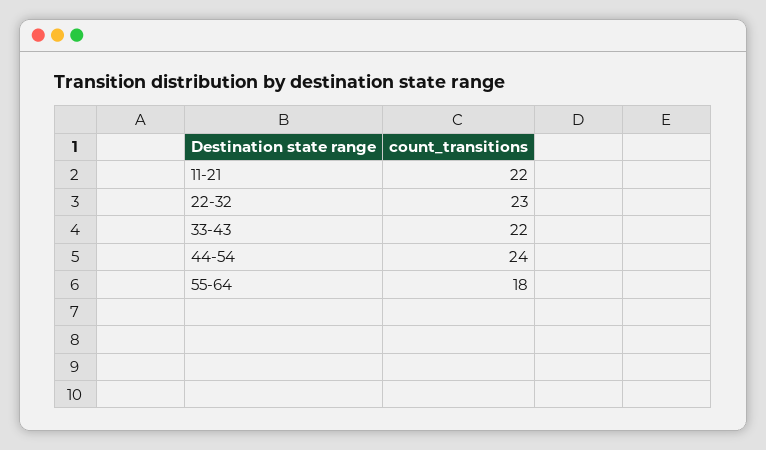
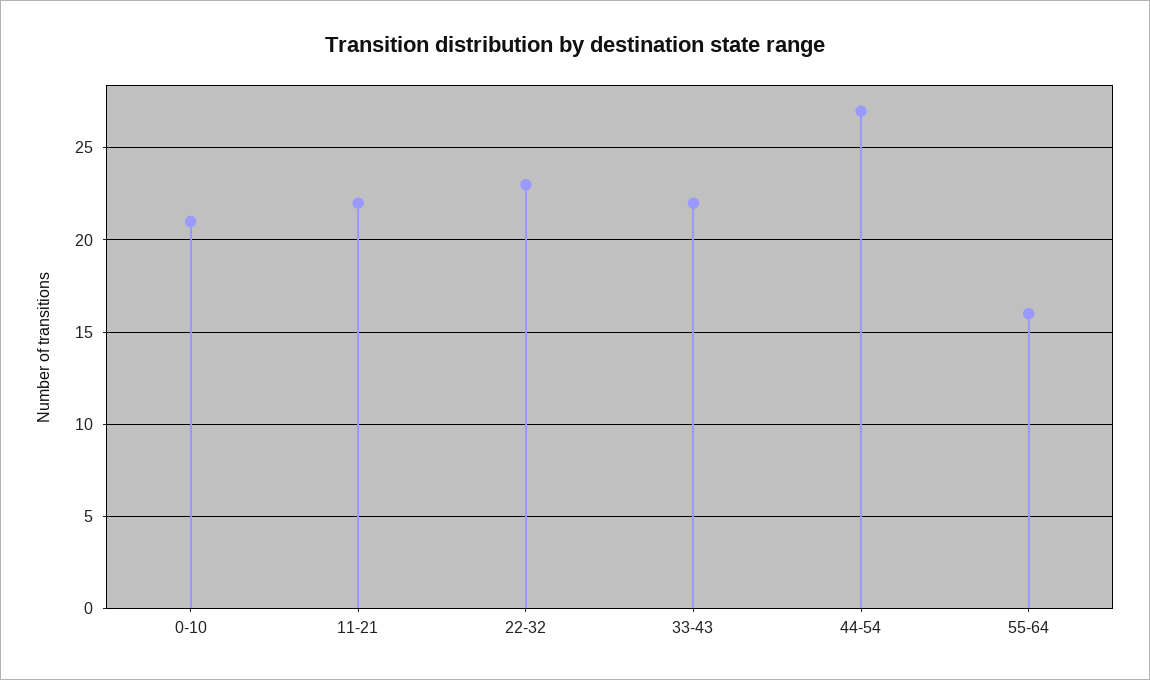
44-54: 24 -> 27
55-64: 18 -> 16
0-10: none -> 21

